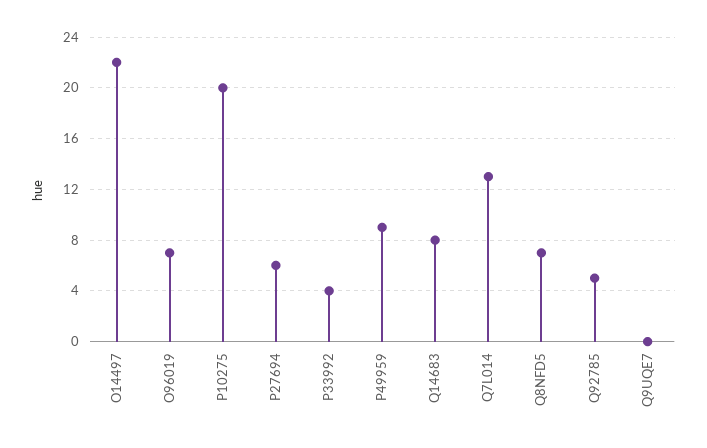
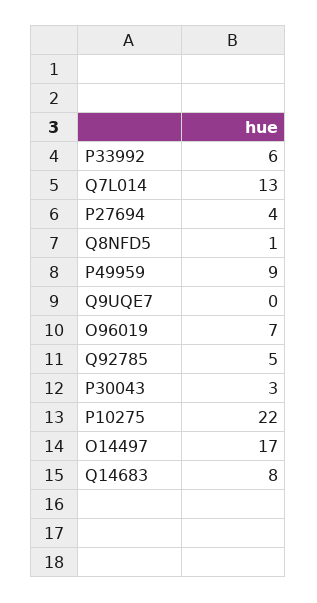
O14497: 22 -> 17
P10275: 20 -> 22
P27694: 6 -> 4
P33992: 4 -> 6
Q8NFD5: 7 -> 1
P30043: none -> 3

